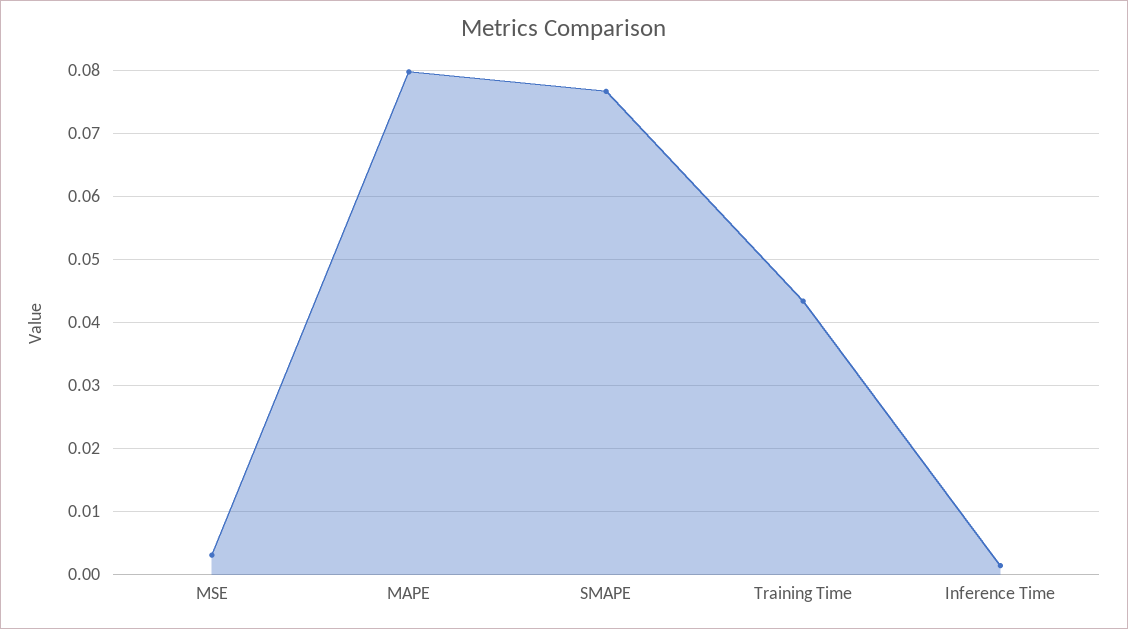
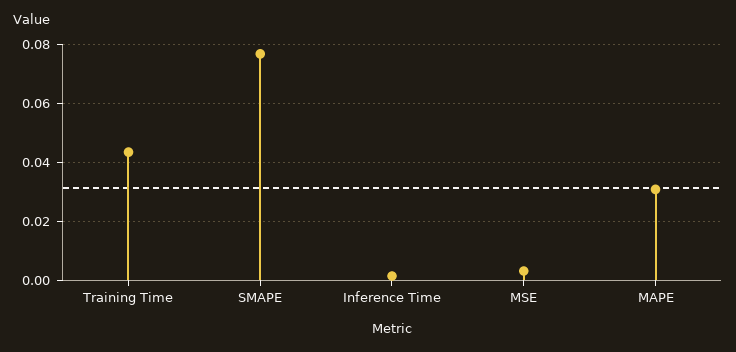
MAPE: 0.08 -> 0.03

